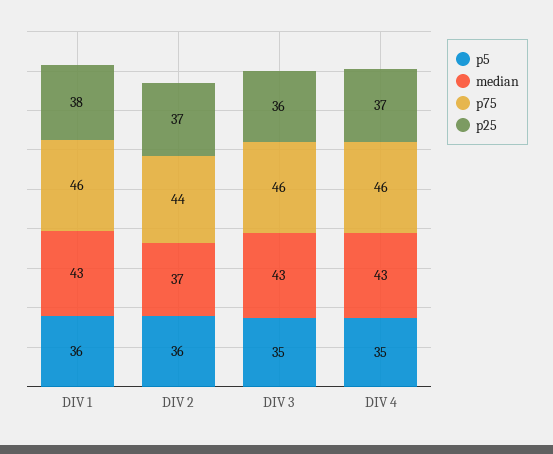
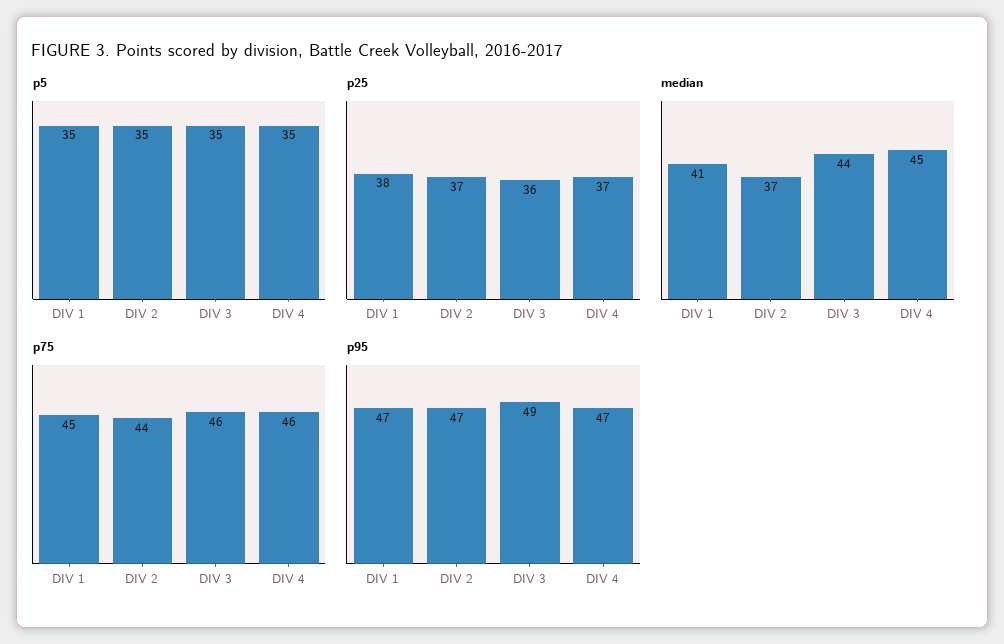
p5, DIV 1: 36 -> 35
median, DIV 1: 43 -> 41
p75, DIV 1: 46 -> 45
p5, DIV 2: 36 -> 35
median, DIV 3: 43 -> 44
median, DIV 4: 43 -> 45
p95, DIV 1: none -> 47
p95, DIV 2: none -> 47
p95, DIV 3: none -> 49
p95, DIV 4: none -> 47

